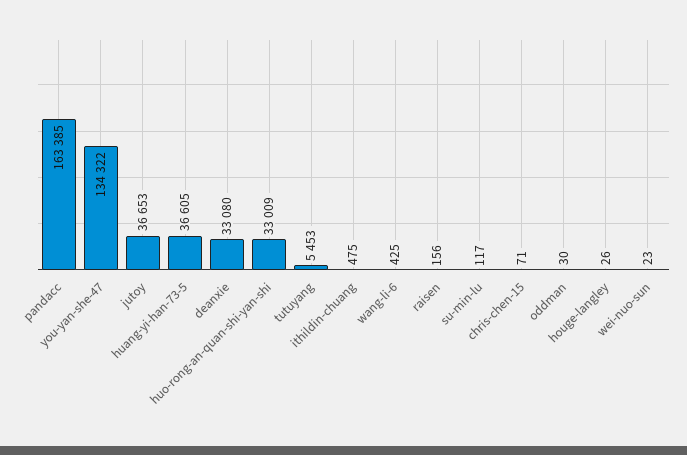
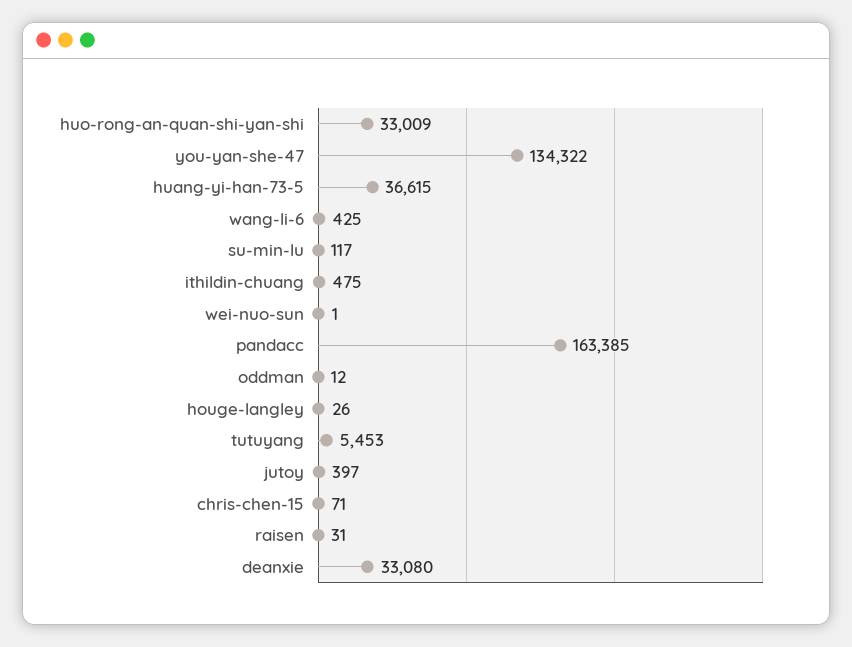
jutoy: 36653 -> 397
huang-yi-han-73-5: 36605 -> 36615
raisen: 156 -> 31
oddman: 30 -> 12
wei-nuo-sun: 23 -> 1

